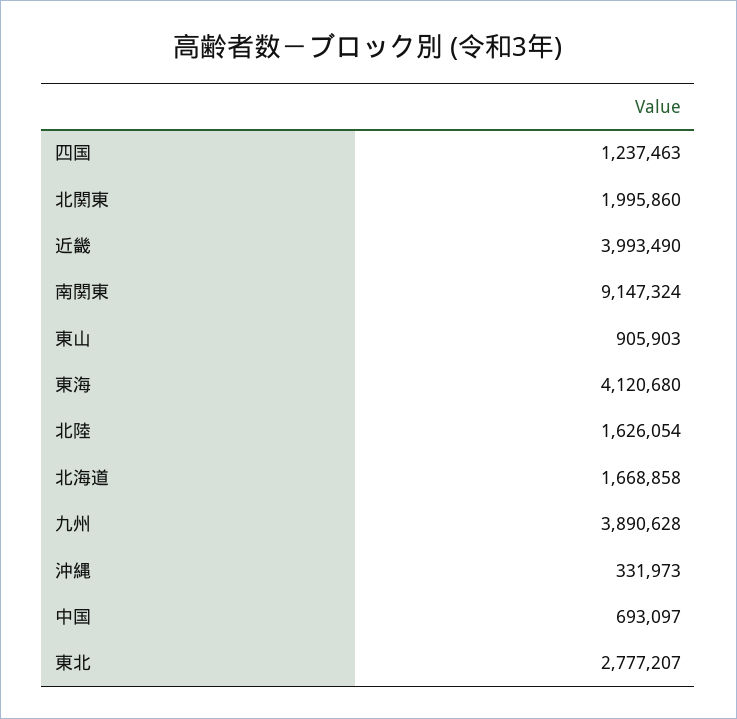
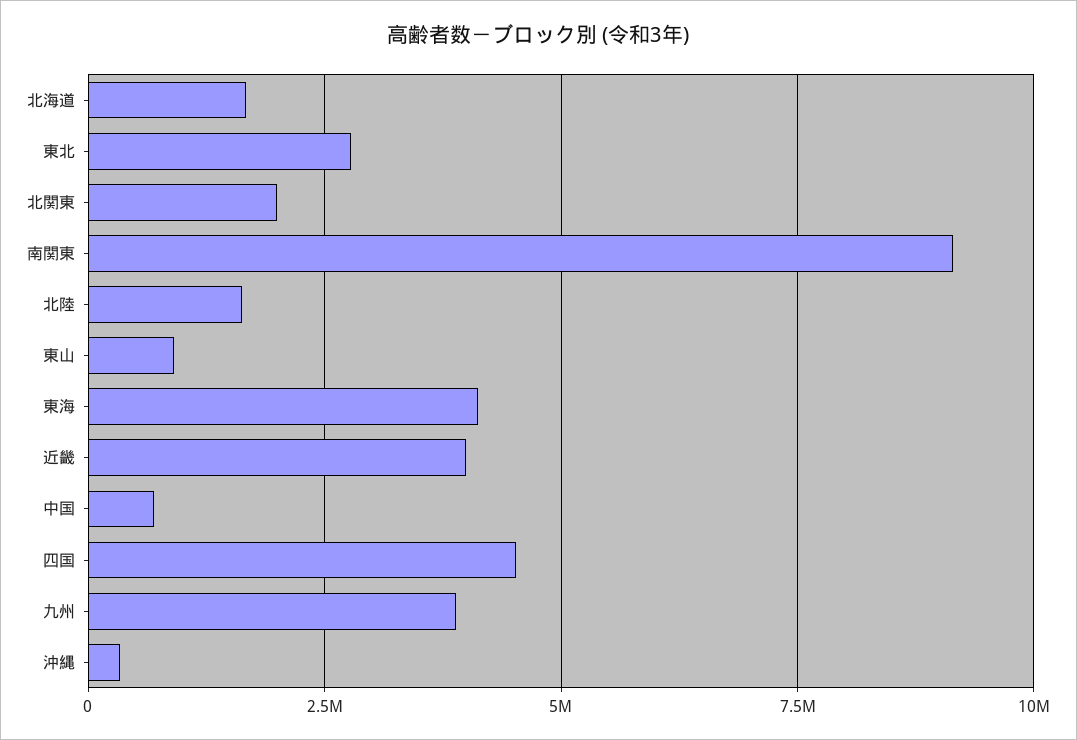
四国: 1237463 -> 4500000

